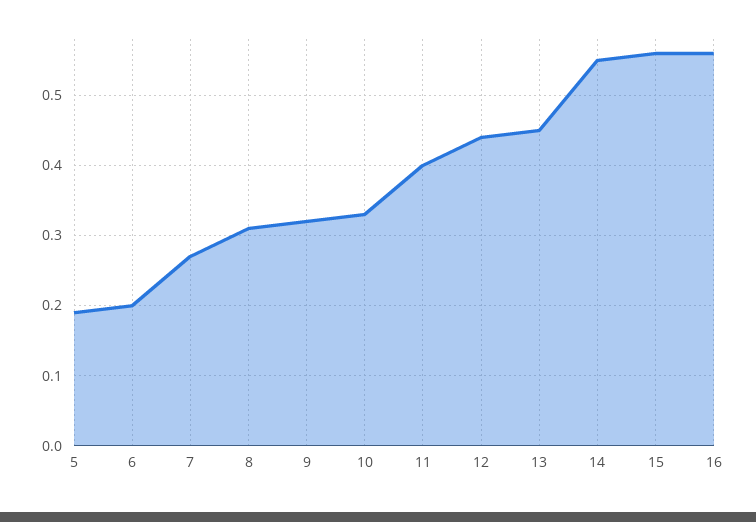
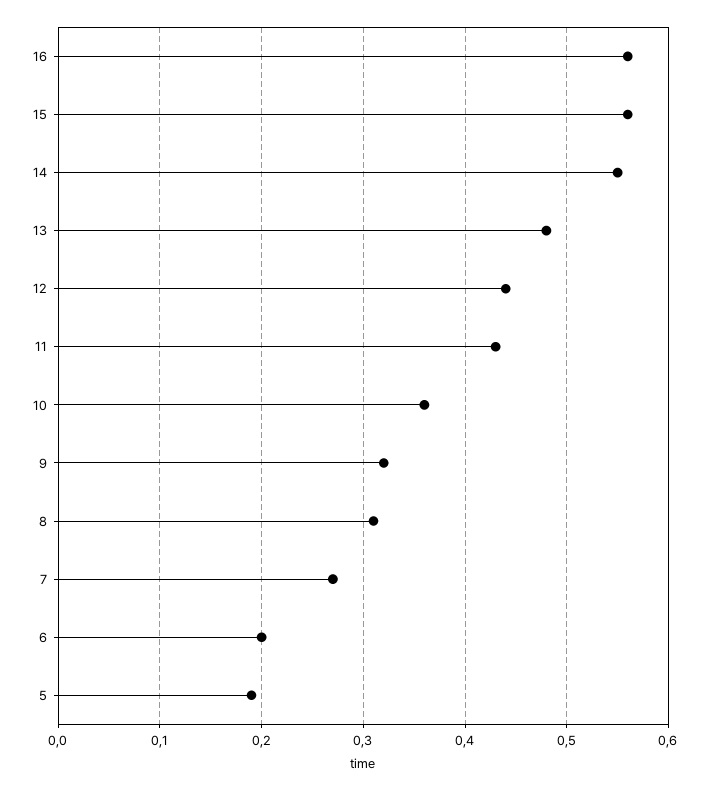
10: 0.33 -> 0.36
11: 0.4 -> 0.43
13: 0.45 -> 0.48

